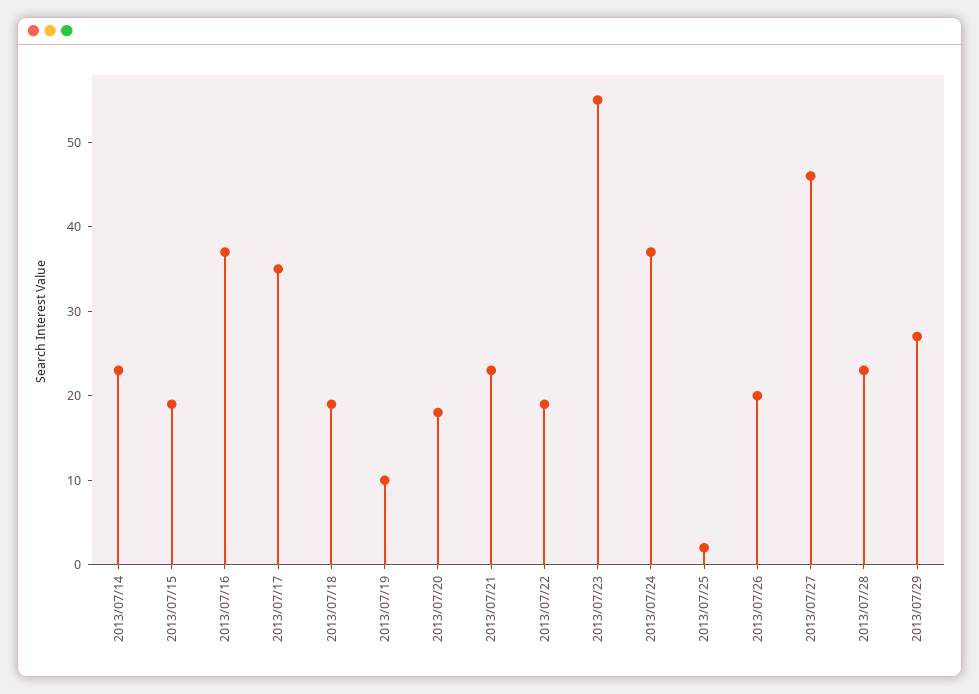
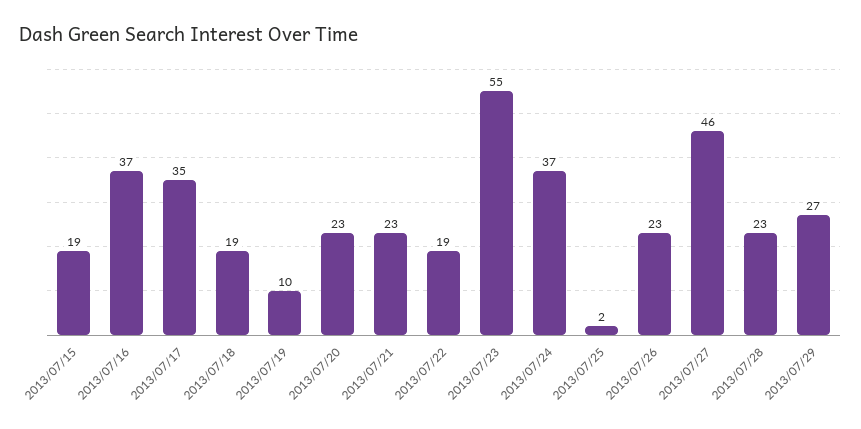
2013/07/14: 23 -> none
2013/07/20: 18 -> 23
2013/07/26: 20 -> 23

